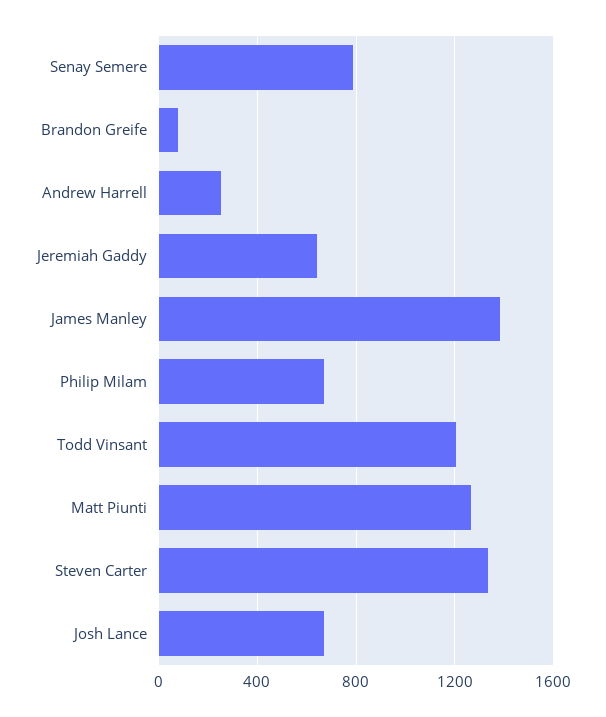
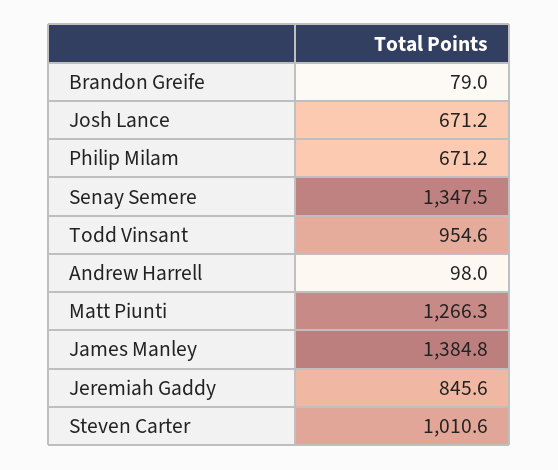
Senay Semere: 800 -> 1347.5
Andrew Harrell: 250 -> 98
Jeremiah Gaddy: 650 -> 845.6
Todd Vinsant: 1200 -> 954.6
Steven Carter: 1350 -> 1010.6

